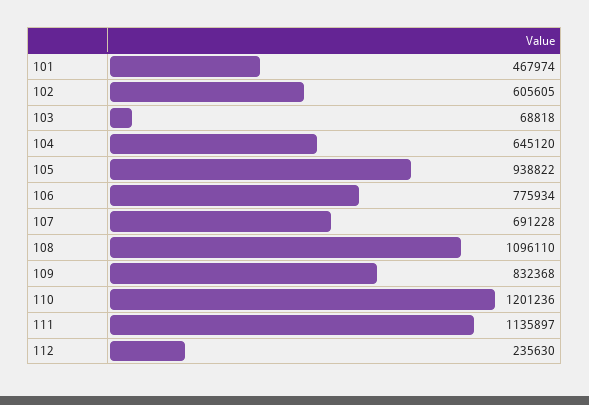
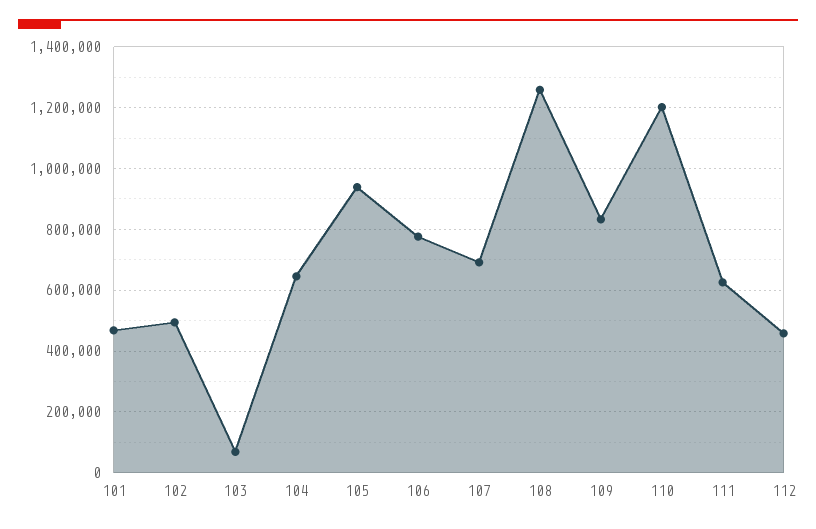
102: 605605 -> 500000
108: 1096110 -> 1260000
111: 1135897 -> 620000
112: 235630 -> 460000

